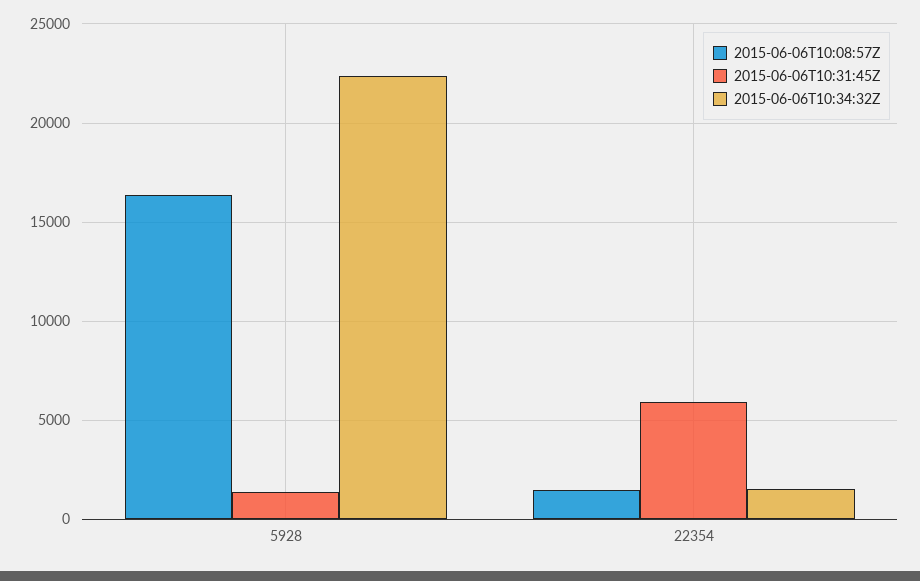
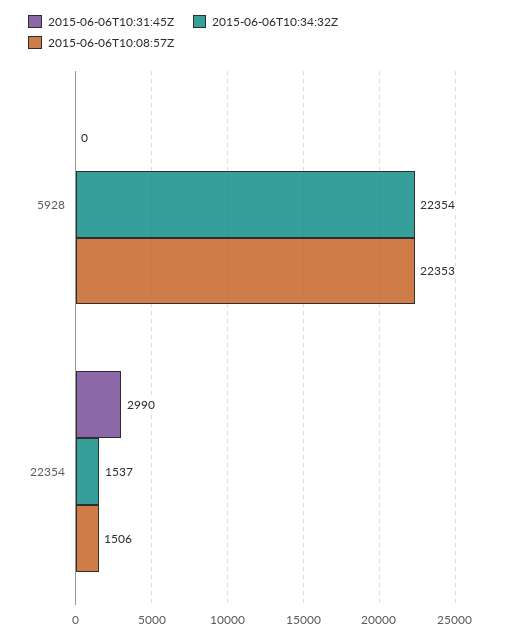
2015-06-06T10:08:57Z, 5928: 16500 -> 22353
2015-06-06T10:31:45Z, 5928: 1500 -> 0
2015-06-06T10:31:45Z, 22354: 6000 -> 2990

